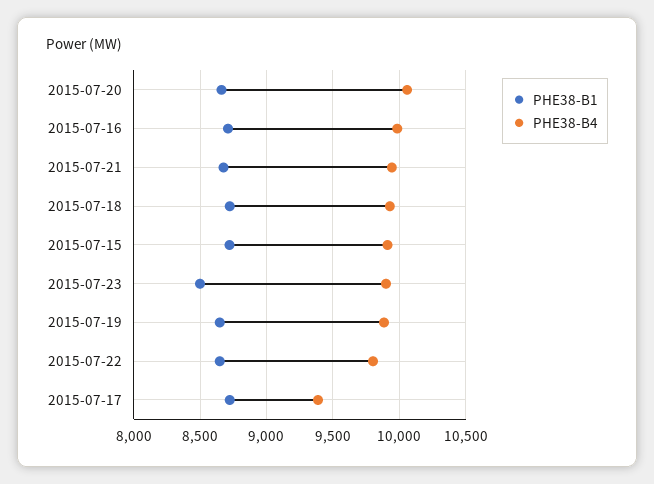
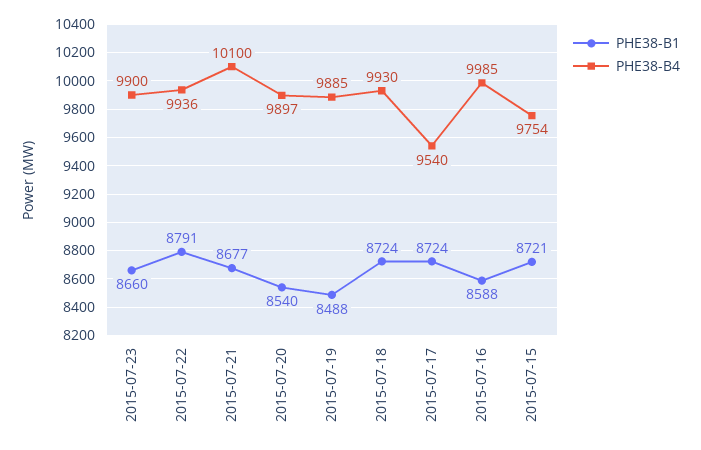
PHE38-B1, 2015-07-20: 8650 -> 8540
PHE38-B4, 2015-07-20: 10050 -> 9897
PHE38-B1, 2015-07-16: 8700 -> 8588
PHE38-B4, 2015-07-21: 9950 -> 10100
PHE38-B4, 2015-07-15: 9900 -> 9754
PHE38-B1, 2015-07-23: 8500 -> 8660
PHE38-B1, 2015-07-19: 8650 -> 8488
PHE38-B1, 2015-07-22: 8650 -> 8791
PHE38-B4, 2015-07-22: 9800 -> 9936
PHE38-B4, 2015-07-17: 9400 -> 9540

